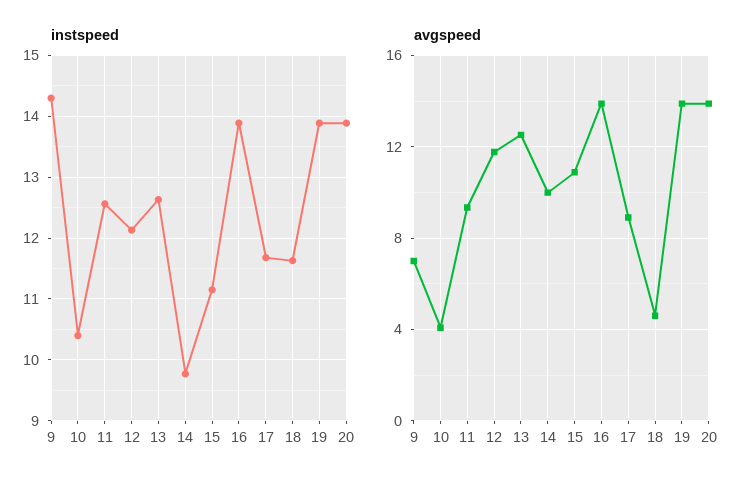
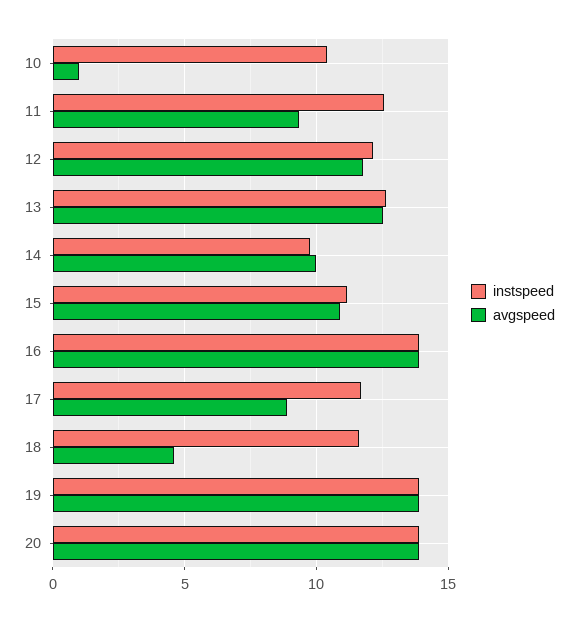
instspeed, 9: 14.3 -> none
avgspeed, 9: 7 -> none
avgspeed, 10: 4 -> 1

